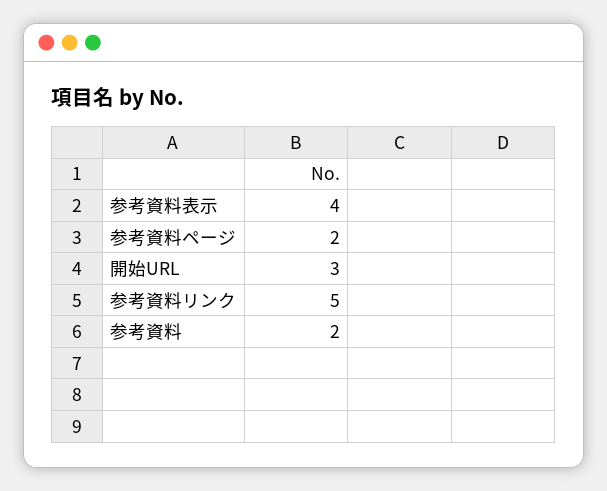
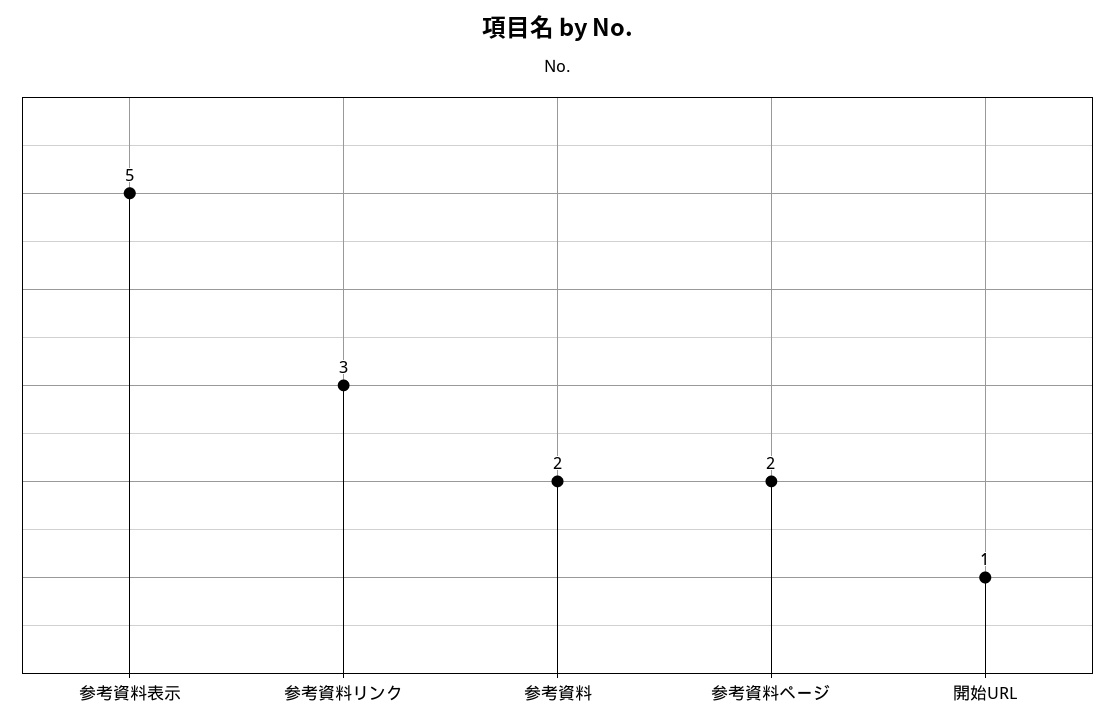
参考資料表示: 4 -> 5
開始URL: 3 -> 1
参考資料リンク: 5 -> 3

